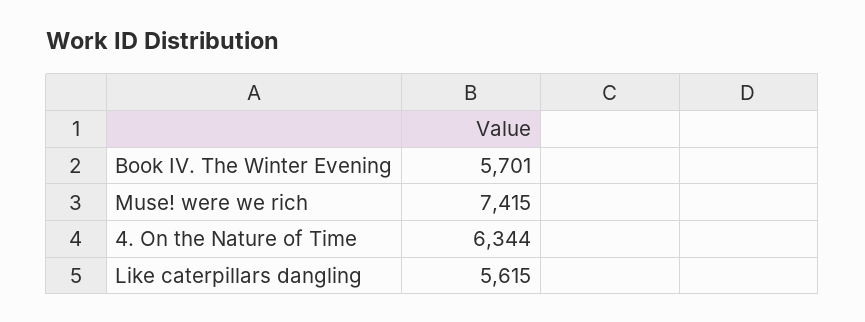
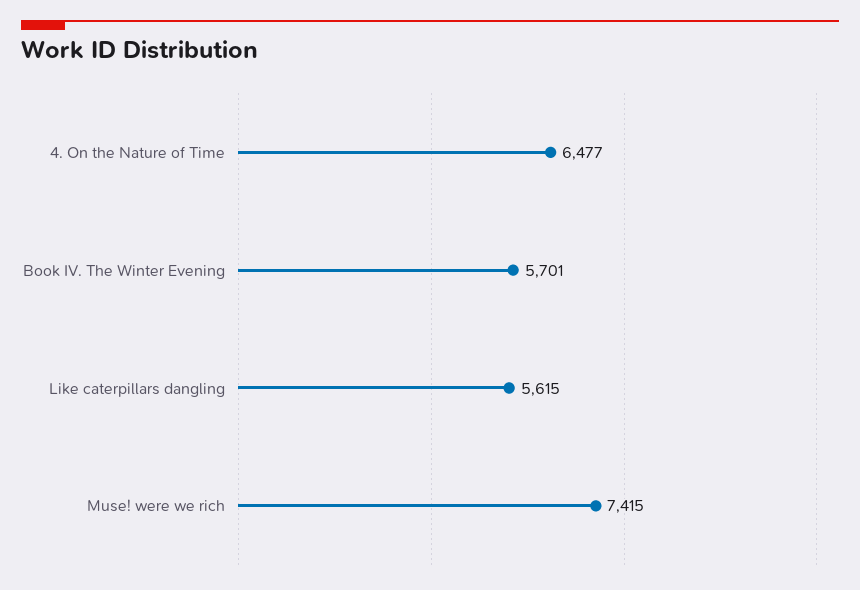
4. On the Nature of Time: 6344 -> 6477

